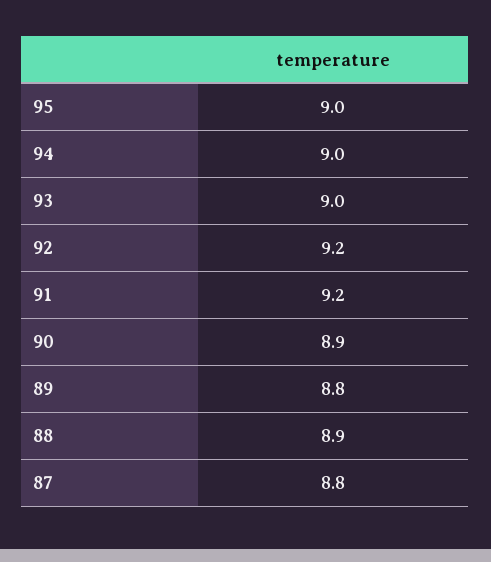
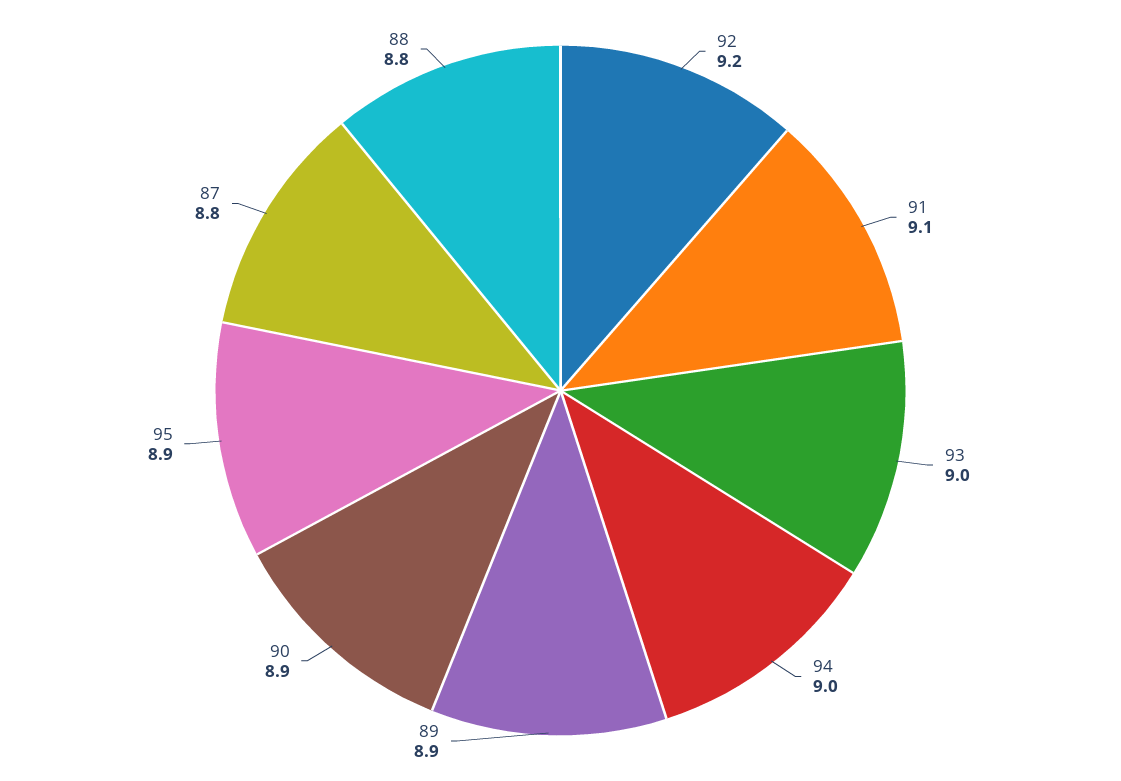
95: 9 -> 8.9
91: 9.2 -> 9.1
89: 8.8 -> 8.9
88: 8.9 -> 8.8

